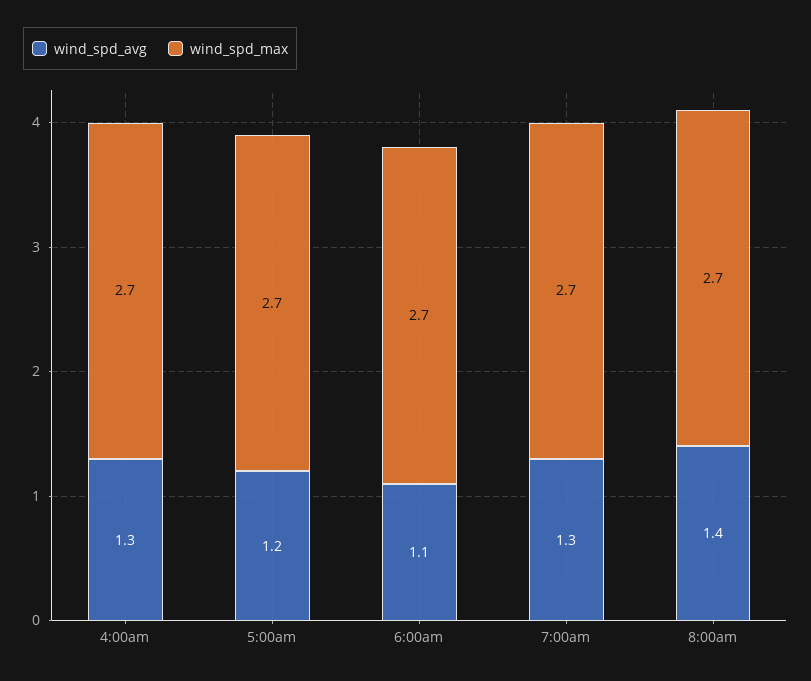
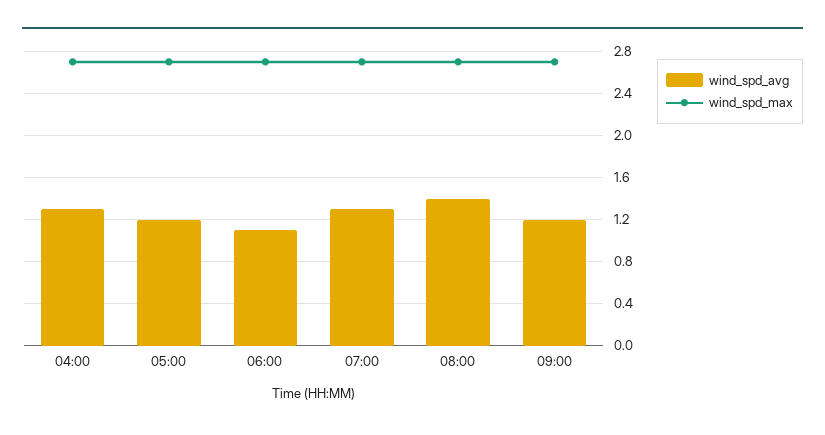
wind_spd_avg, 09:00: none -> 1.2
wind_spd_max, 09:00: none -> 2.7

